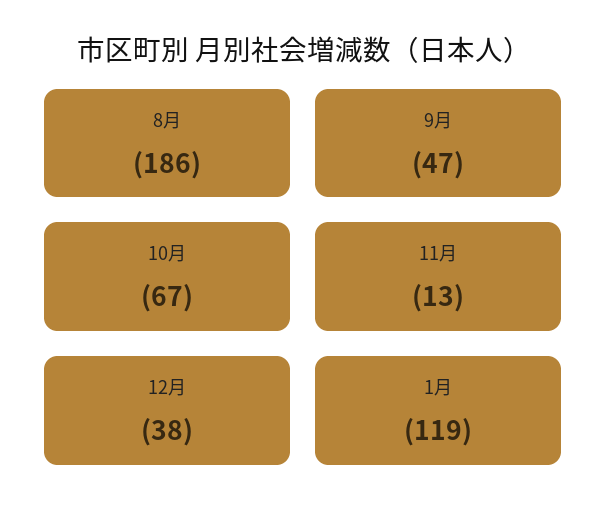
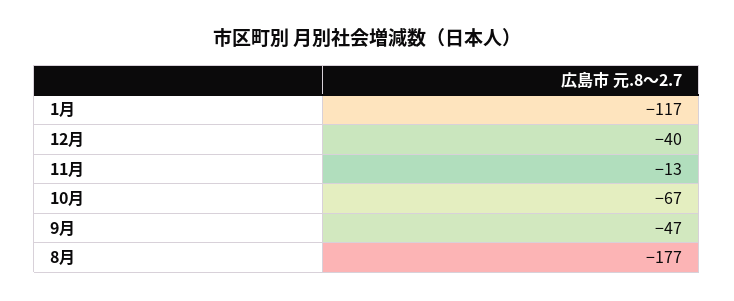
8月: -186 -> -177
12月: -38 -> -40
1月: -119 -> -117

